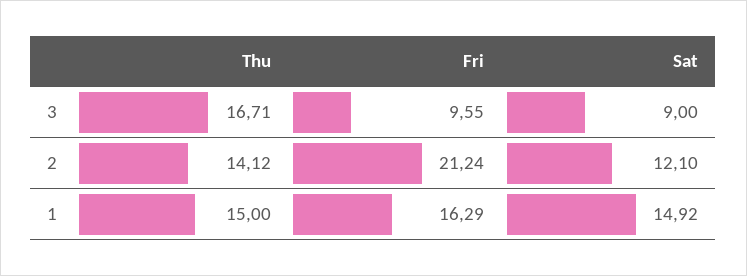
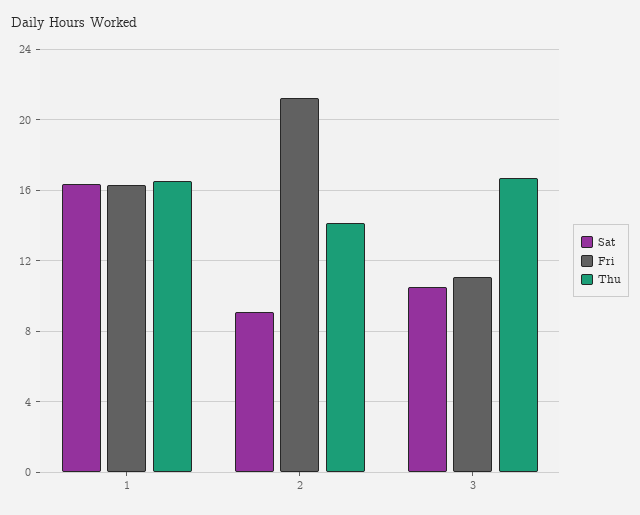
Fri, 3: 9.55 -> 11
Sat, 3: 9 -> 10.5
Sat, 2: 12.1 -> 9
Thu, 1: 15 -> 16.5
Sat, 1: 14.92 -> 16.5

